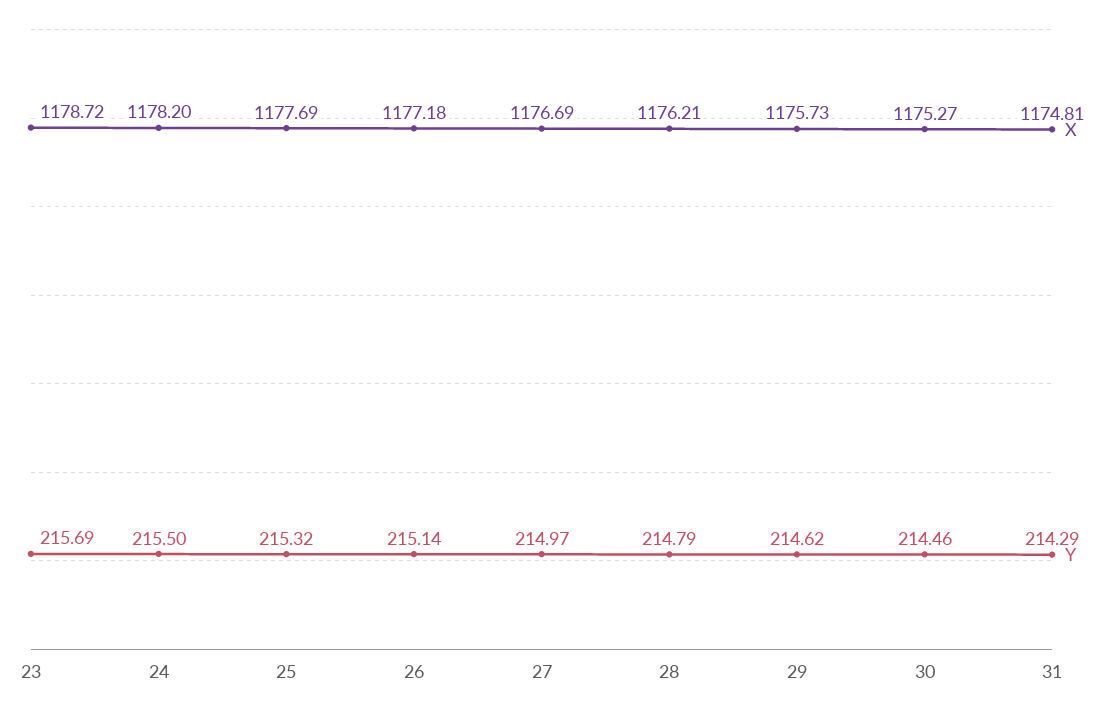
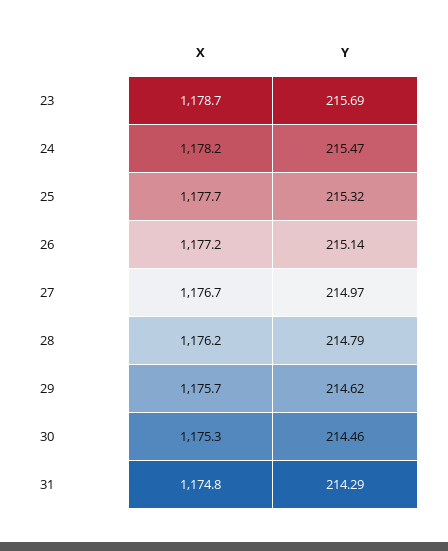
Y, 24: 215.5 -> 215.47

